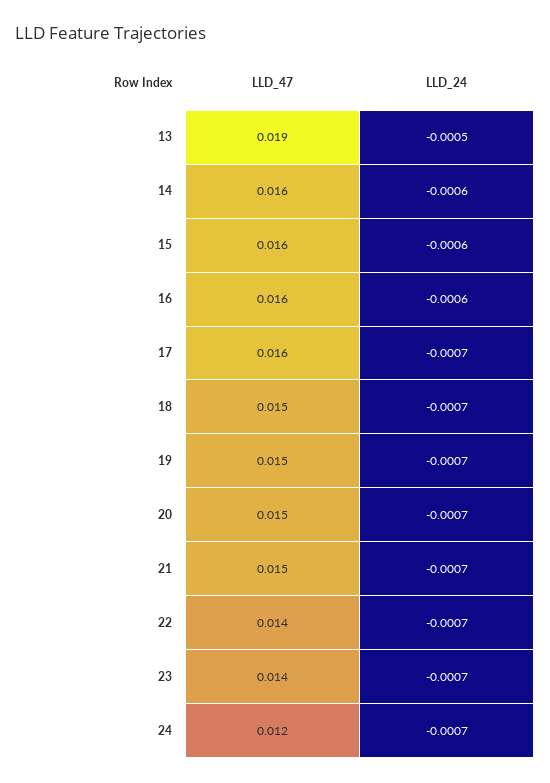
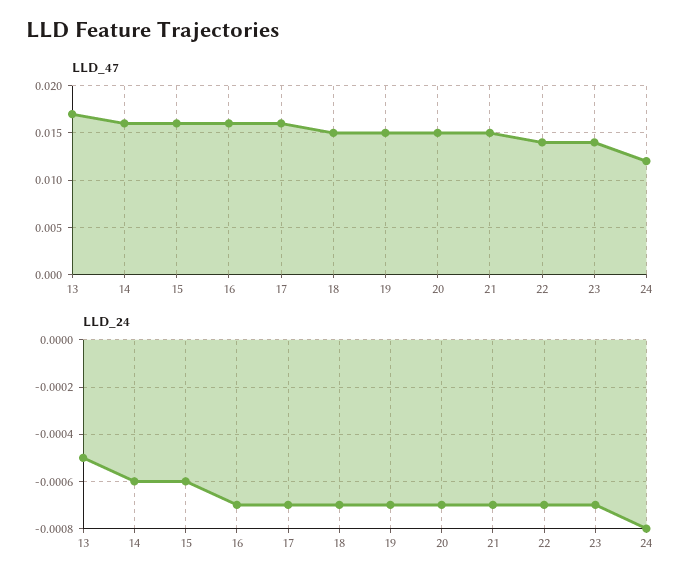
LLD_47, 13: 0.019 -> 0.017
LLD_24, 16: -0.0006 -> -0.0007
LLD_24, 24: -0.0007 -> -0.0008

